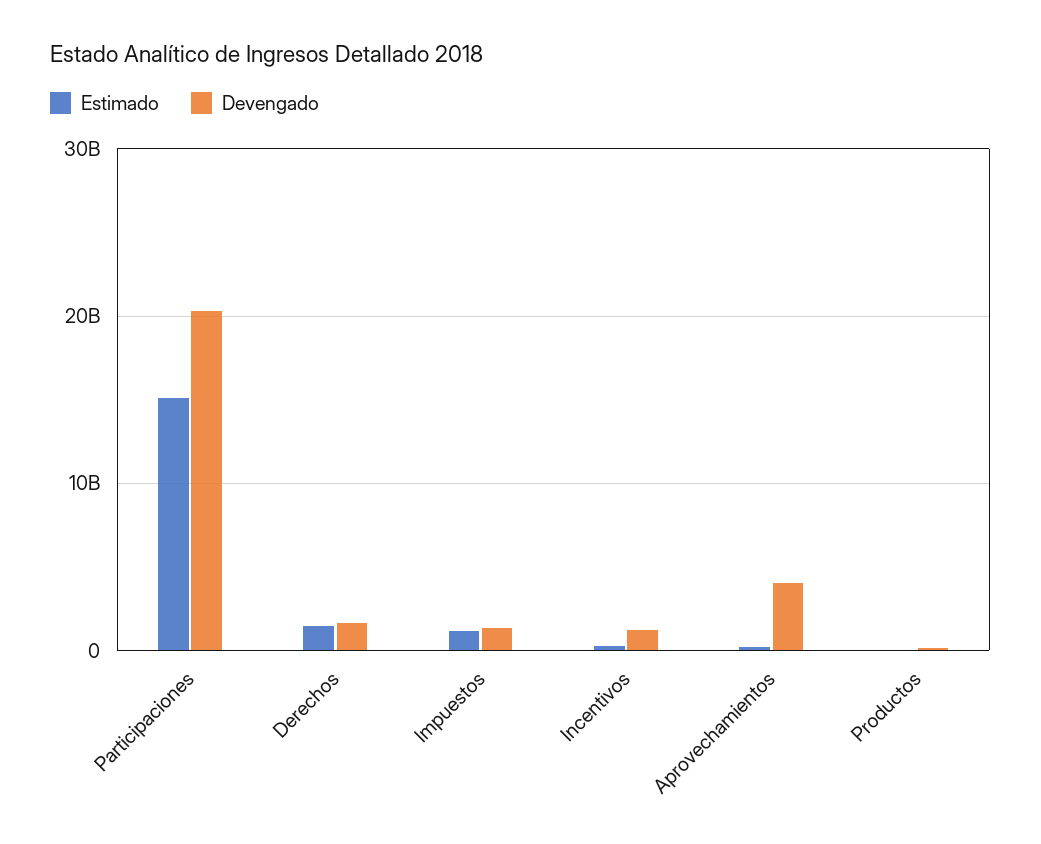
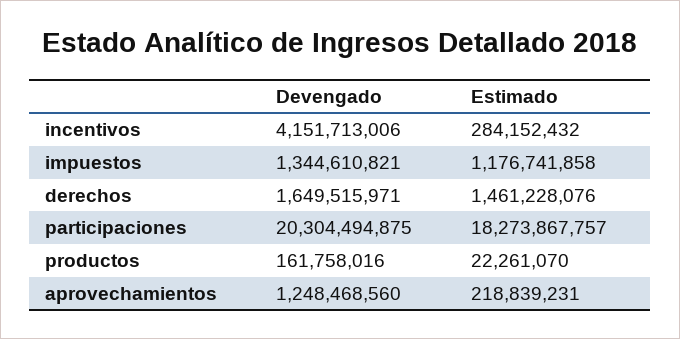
Estimado, Participaciones: 15000000000 -> 18273867757
Devengado, Incentivos: 1000000000 -> 4151713006
Devengado, Aprovechamientos: 4000000000 -> 1248468560

